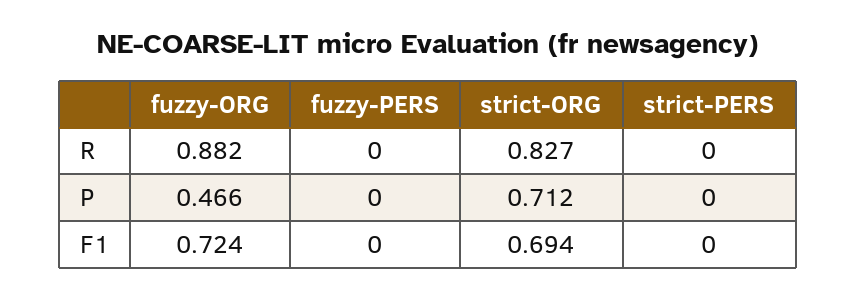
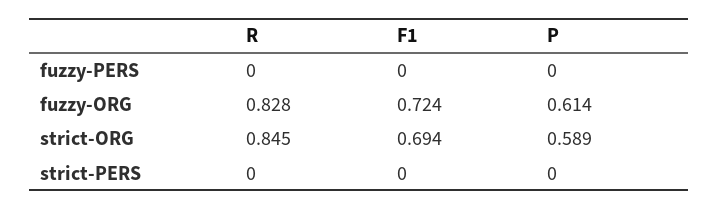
fuzzy-ORG, R: 0.882 -> 0.828
strict-ORG, R: 0.827 -> 0.845
fuzzy-ORG, P: 0.466 -> 0.614
strict-ORG, P: 0.712 -> 0.589

